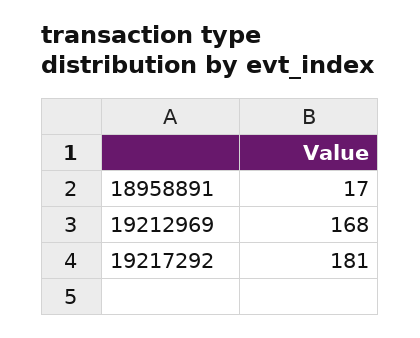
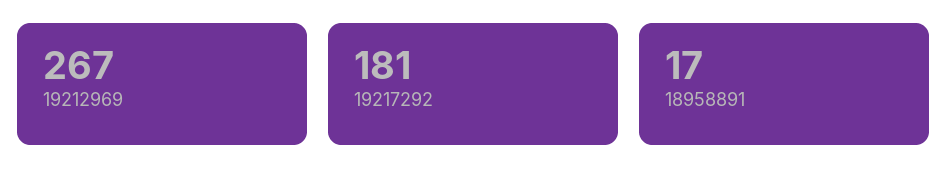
19212969: 168 -> 267

